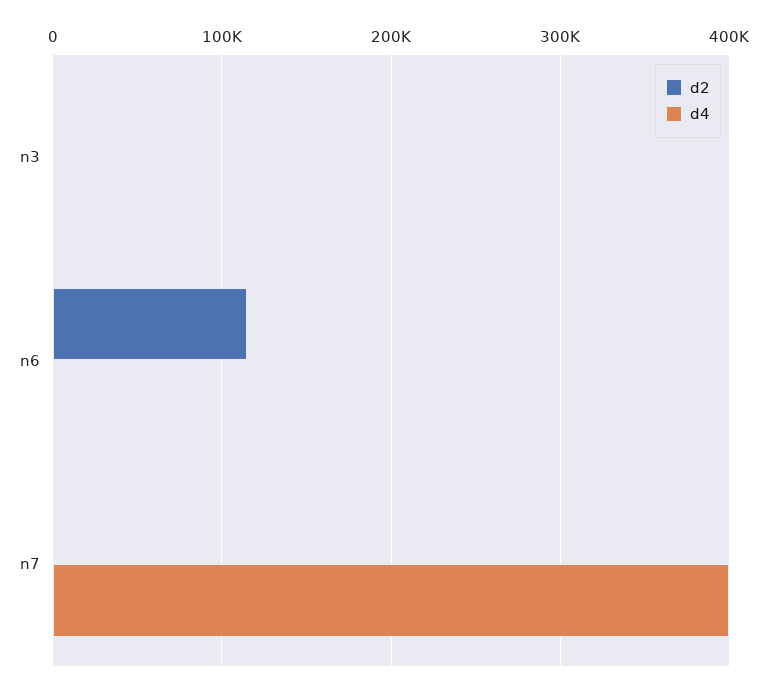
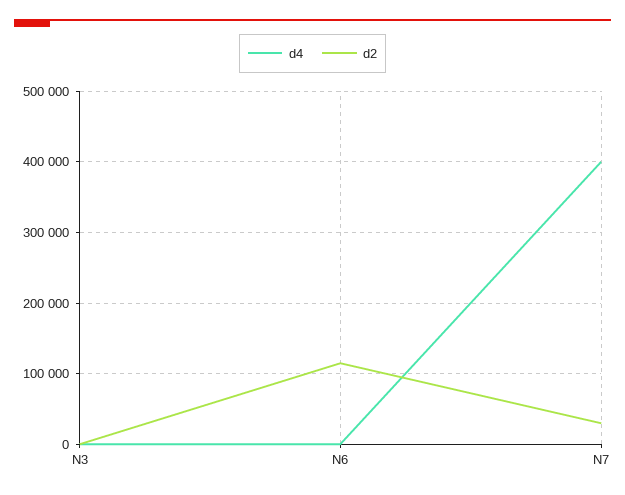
d2, n7: 0 -> 30000

